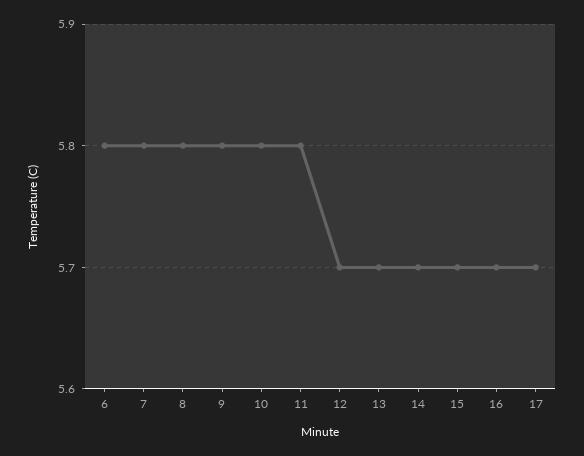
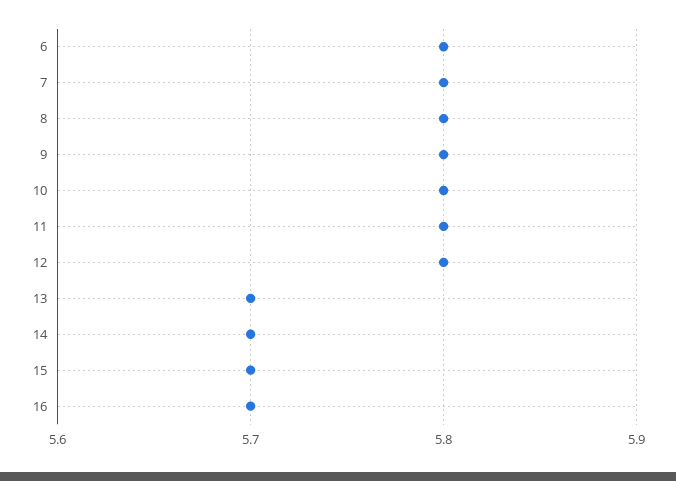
12: 5.7 -> 5.8
17: 5.7 -> none

